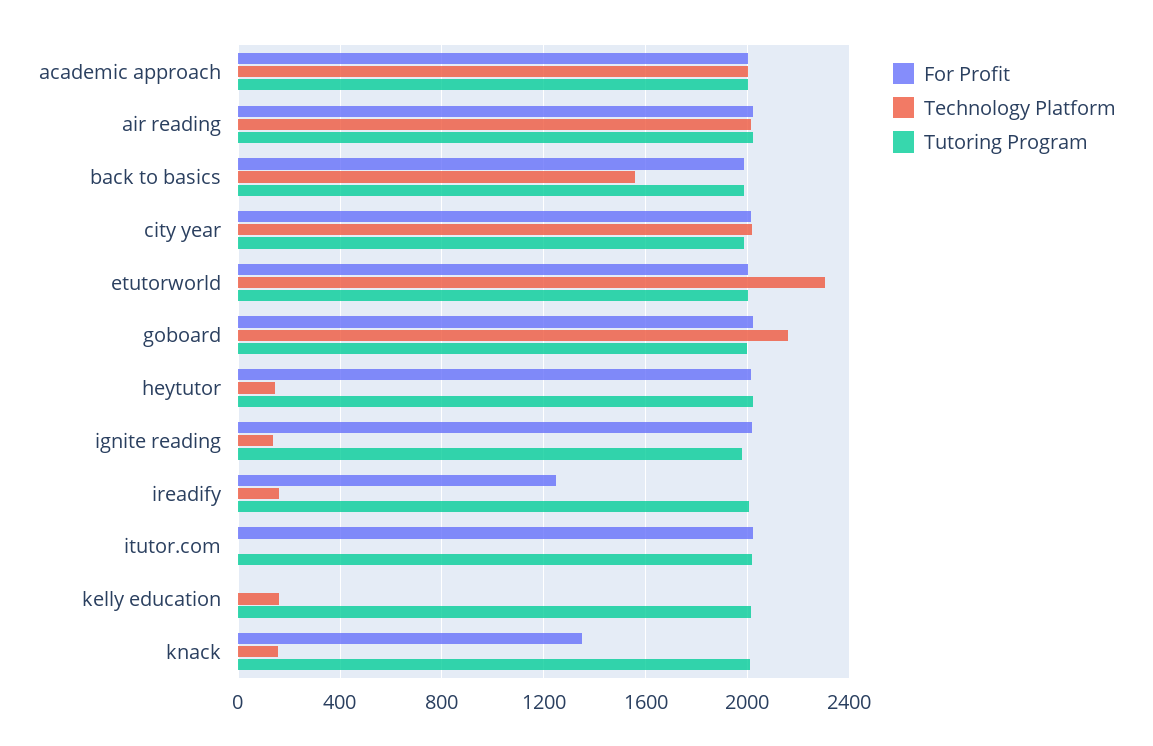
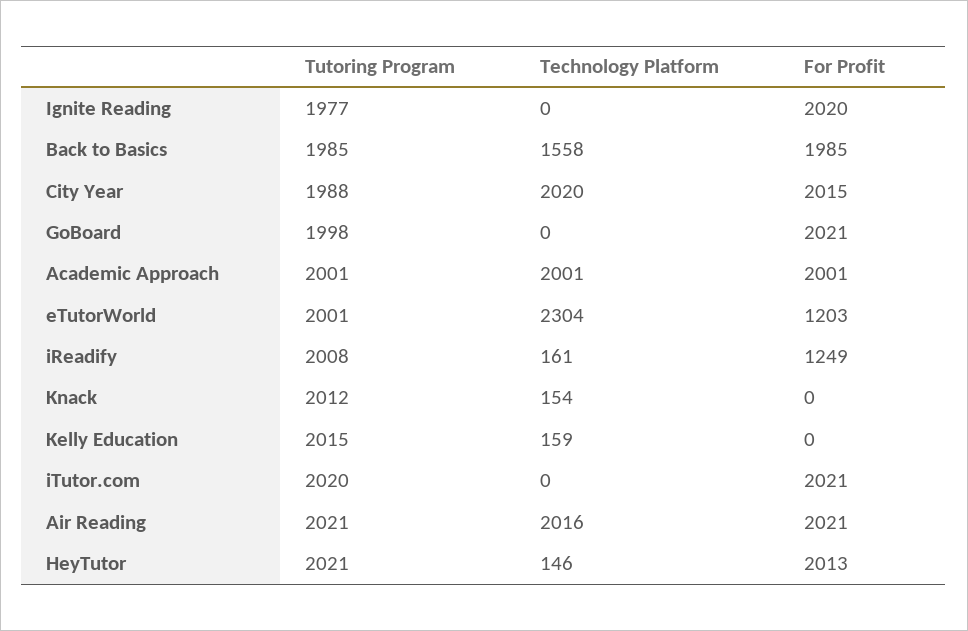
For Profit, etutorworld: 2000 -> 1203
Technology Platform, goboard: 2150 -> 0
Technology Platform, ignite reading: 150 -> 0
For Profit, knack: 1350 -> 0

